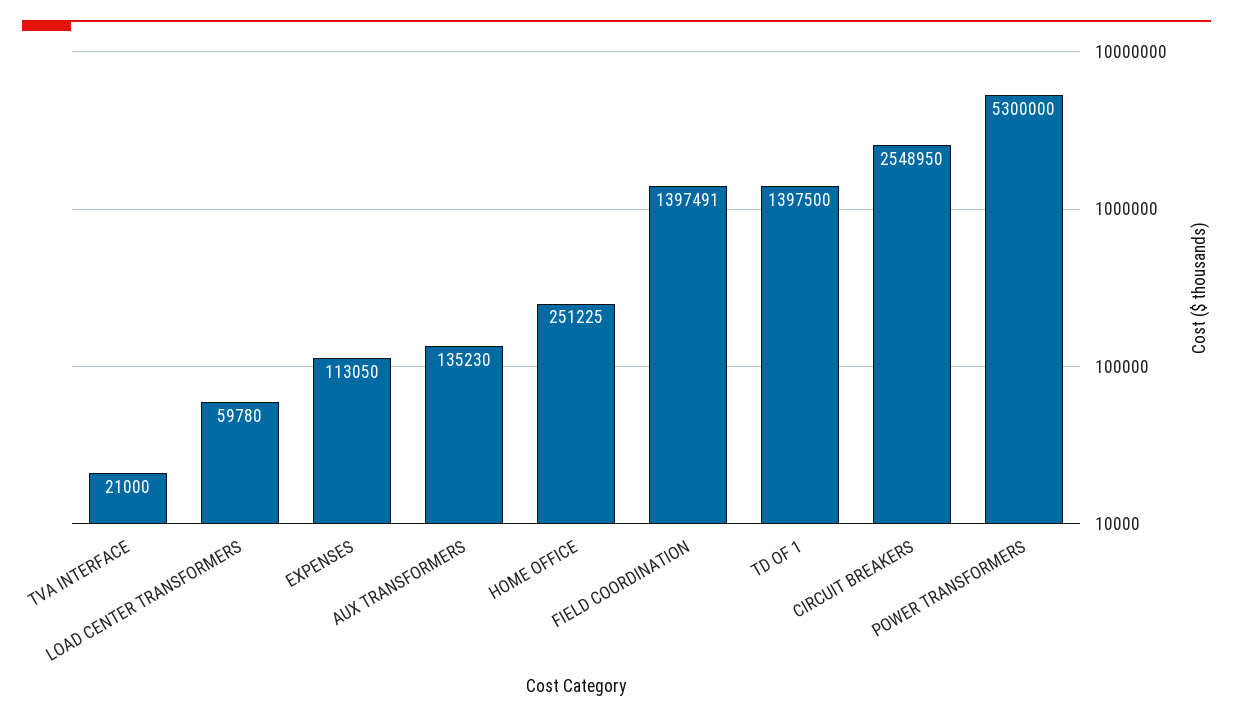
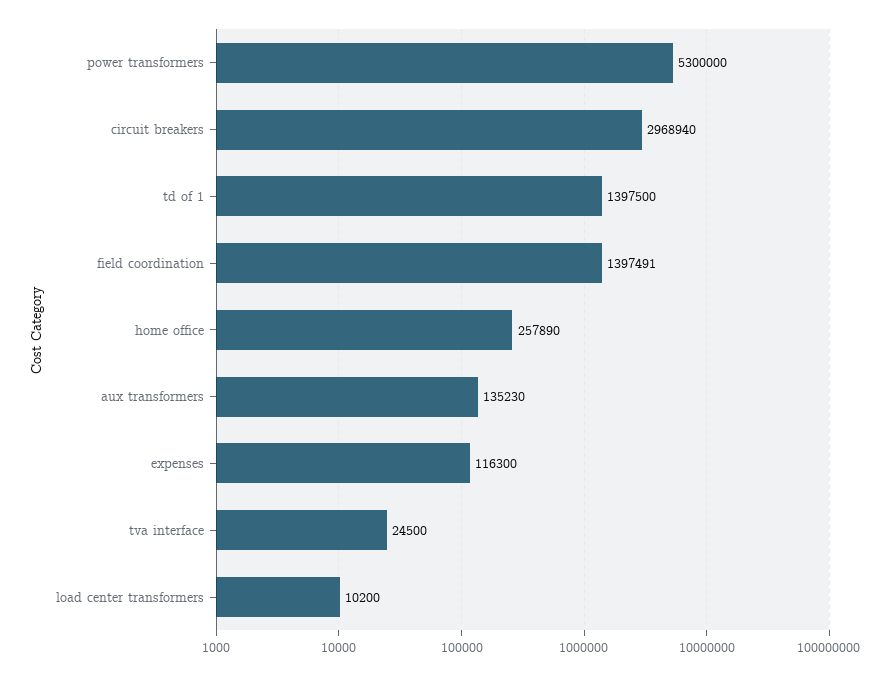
TVA INTERFACE: 21000 -> 24500
LOAD CENTER TRANSFORMERS: 59780 -> 10200
EXPENSES: 113050 -> 116300
HOME OFFICE: 251225 -> 257890
CIRCUIT BREAKERS: 2548950 -> 2968940

